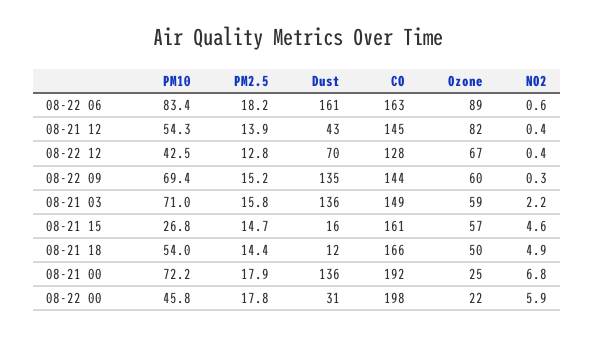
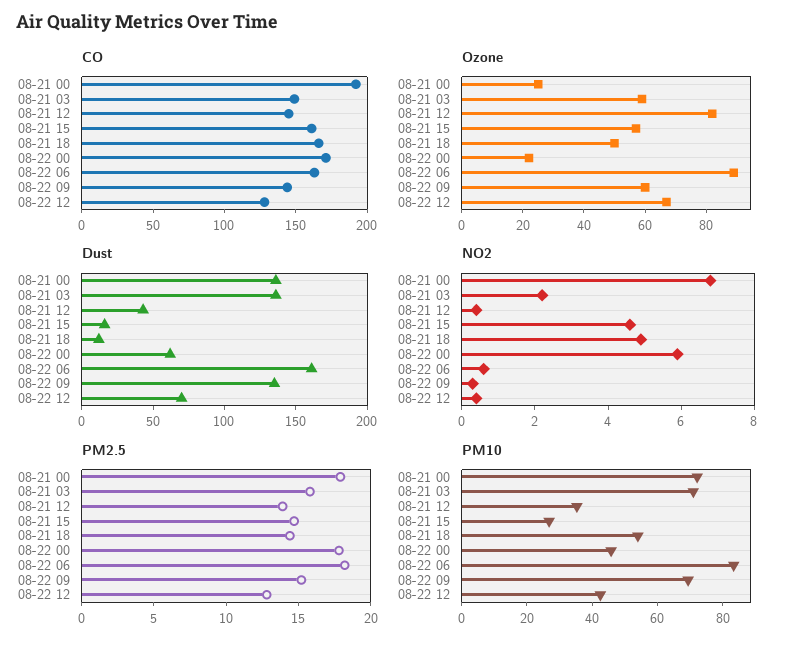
PM10, 08-21 12: 54.3 -> 35
Dust, 08-22 00: 31 -> 60
CO, 08-22 00: 198 -> 170

